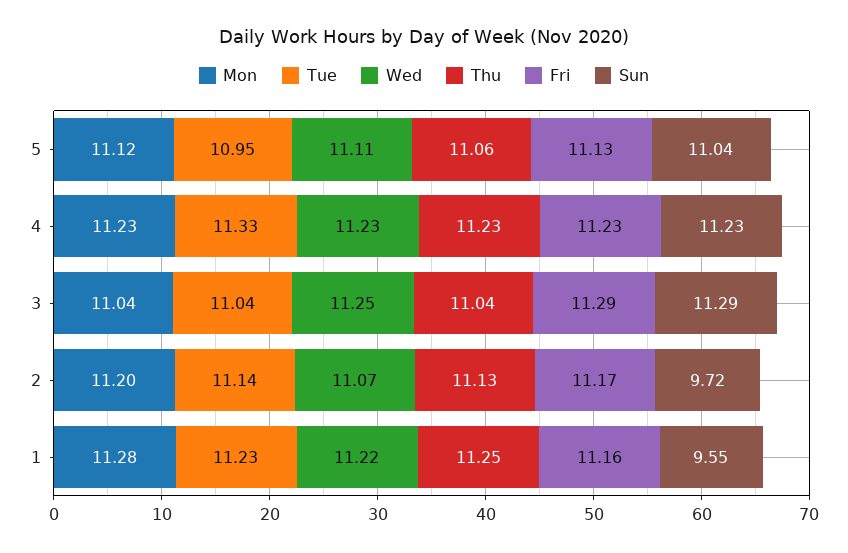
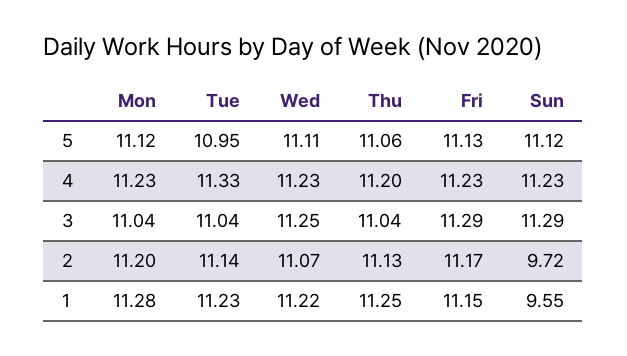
Sun, 5: 11.04 -> 11.12
Thu, 4: 11.23 -> 11.2
Fri, 1: 11.16 -> 11.15

